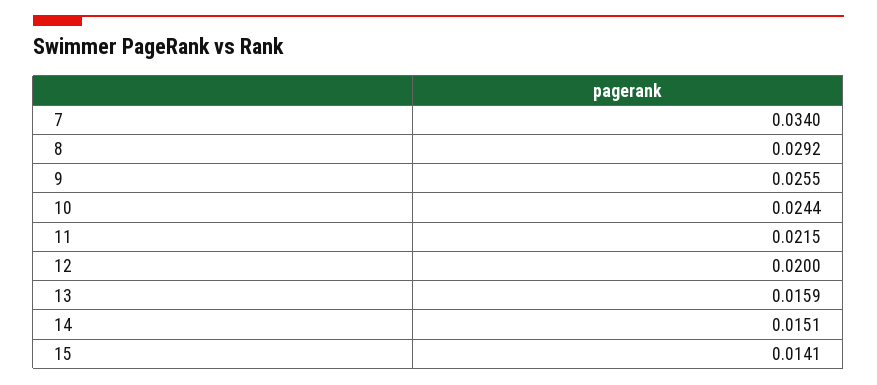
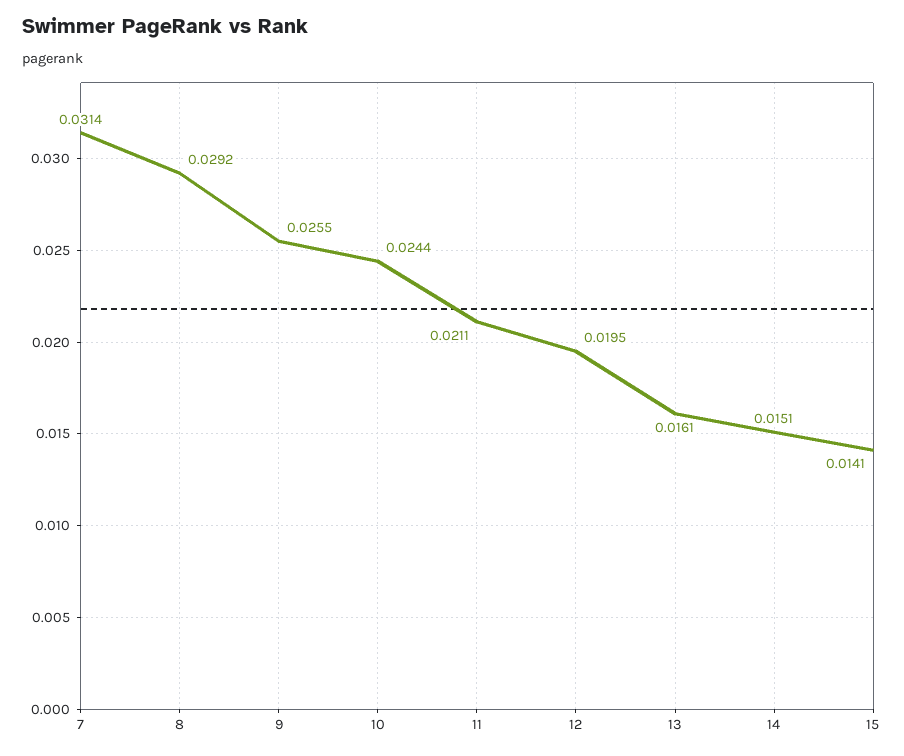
7: 0.034 -> 0.0314
11: 0.0215 -> 0.0211
12: 0.02 -> 0.0195
13: 0.0159 -> 0.0161

